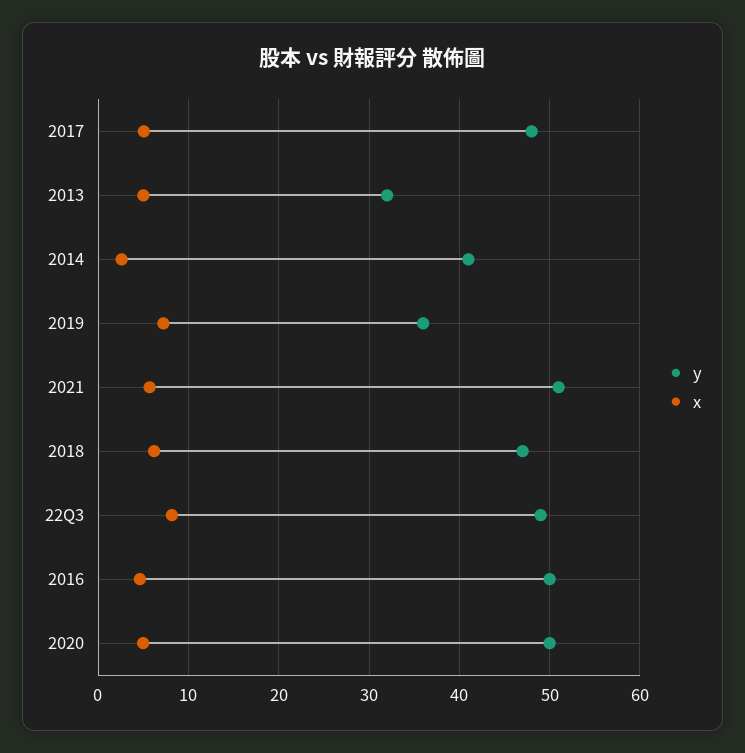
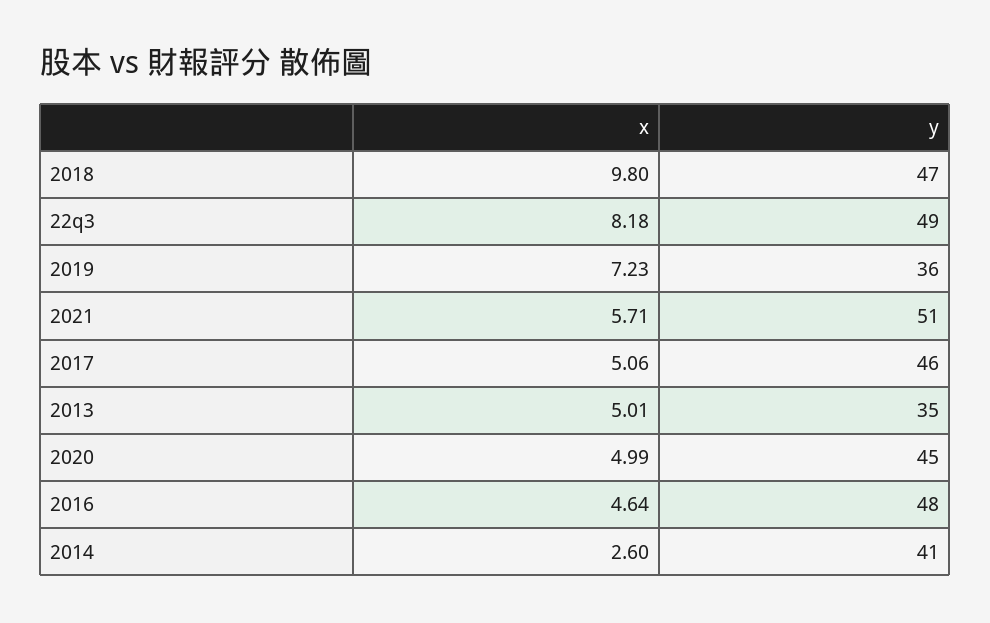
y, 2017: 48 -> 46
y, 2013: 32 -> 35
x, 2018: 6 -> 9.8
y, 2016: 50 -> 48
y, 2020: 50 -> 45

